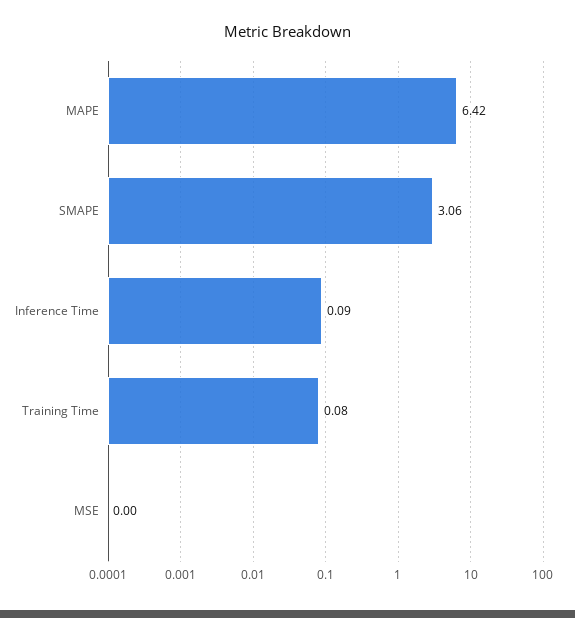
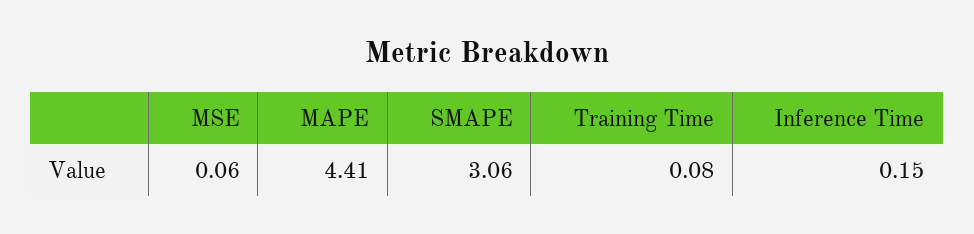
MAPE: 6.42 -> 4.41
Inference Time: 0.09 -> 0.15
MSE: 0 -> 0.06

